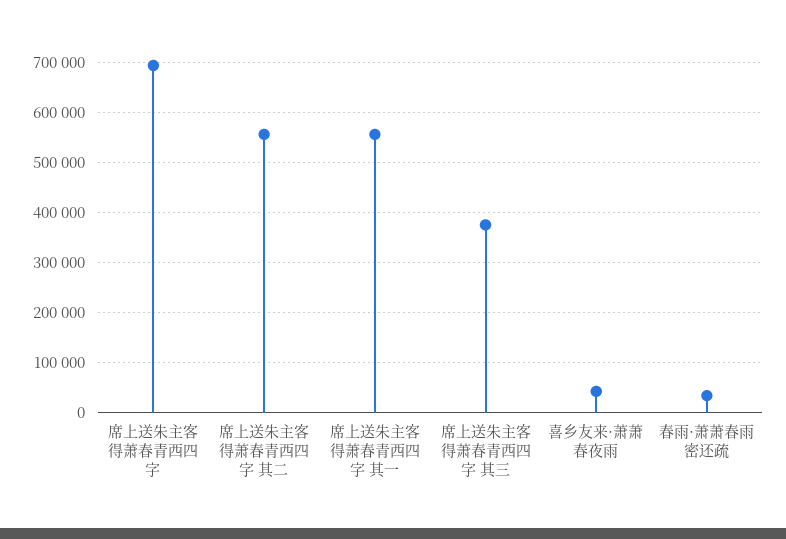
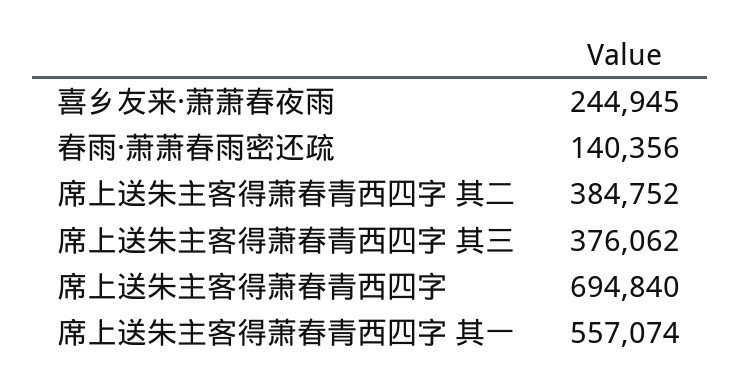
席上送朱主客得萧春青西四字 其二: 560000 -> 384752
喜乡友来·萧萧春夜雨: 40000 -> 244945
春雨·萧萧春雨密还疏: 40000 -> 140356

